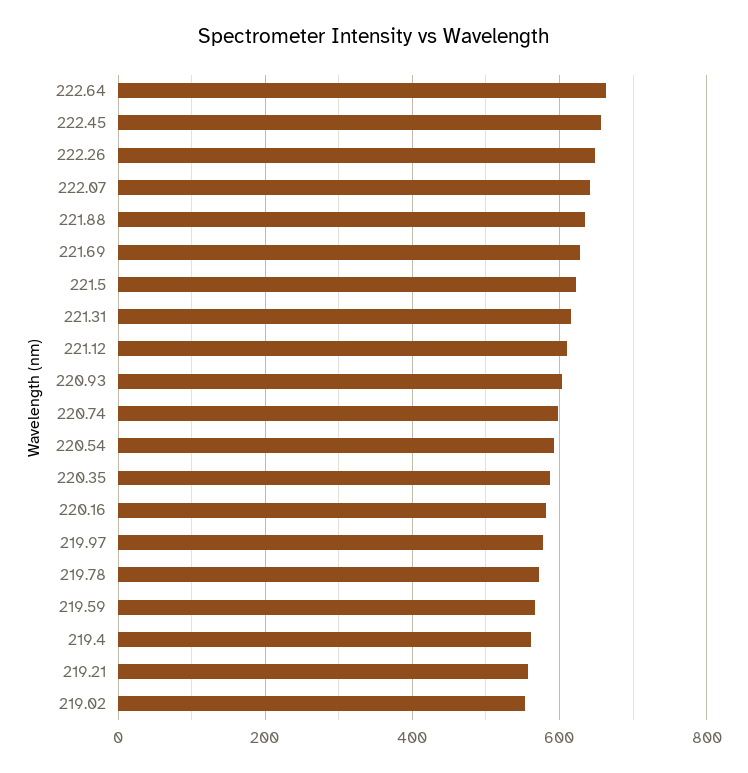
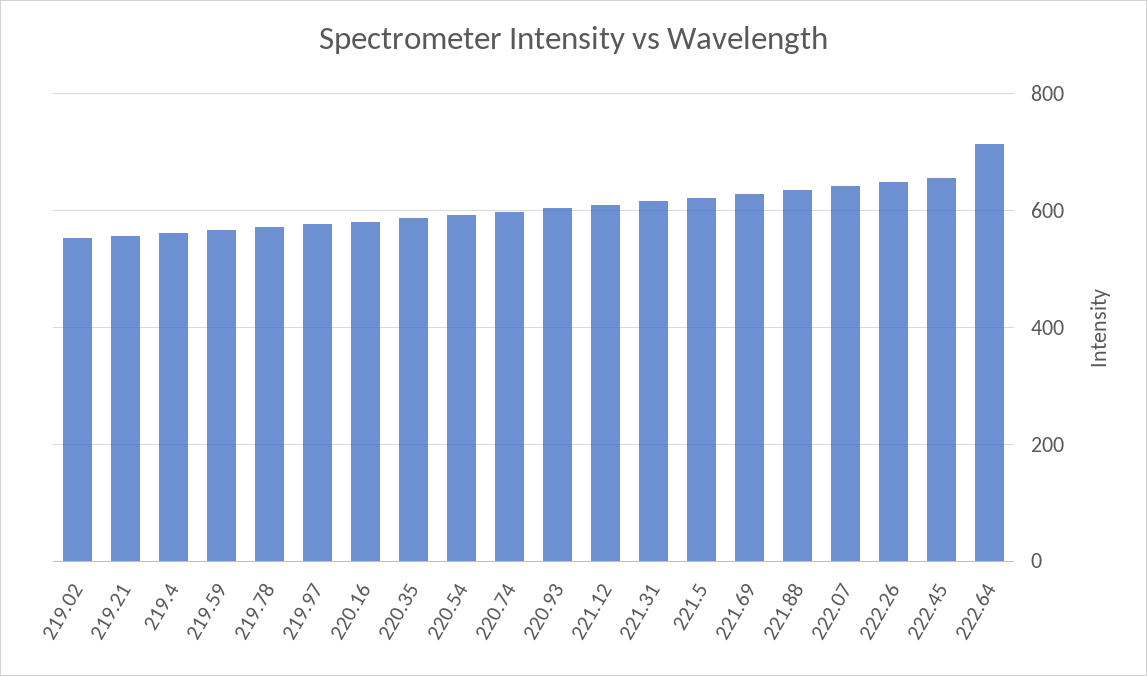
222.64: 660 -> 720

